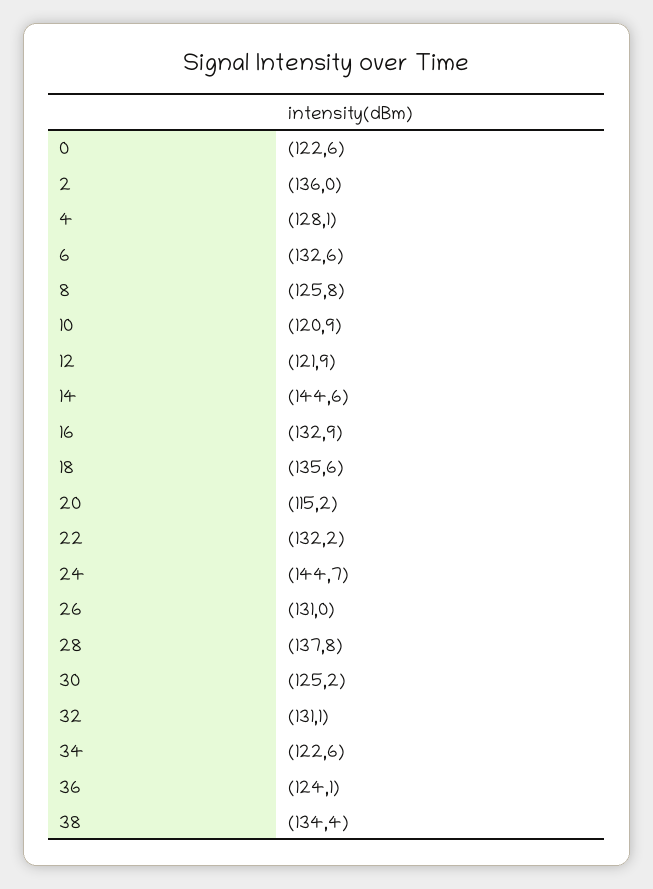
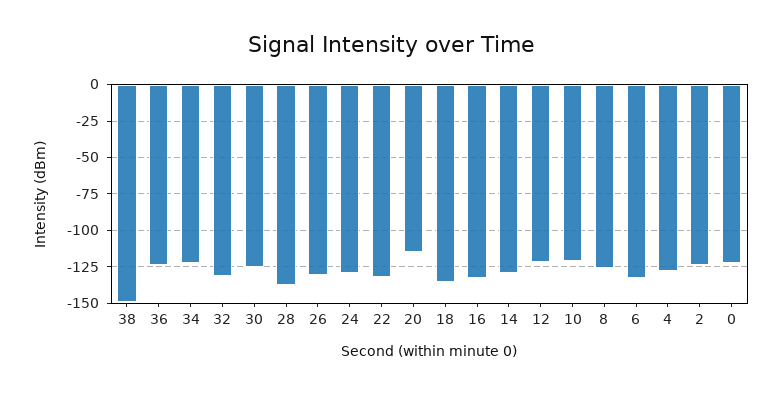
2: -136 -> -125
14: -144.6 -> -130
24: -144.7 -> -130
38: -134.4 -> -150

